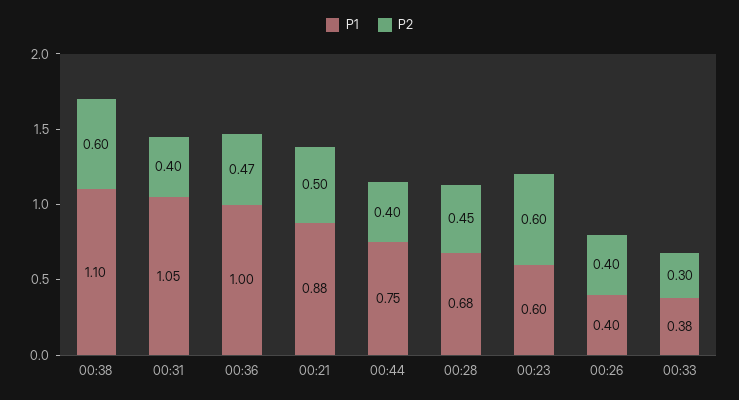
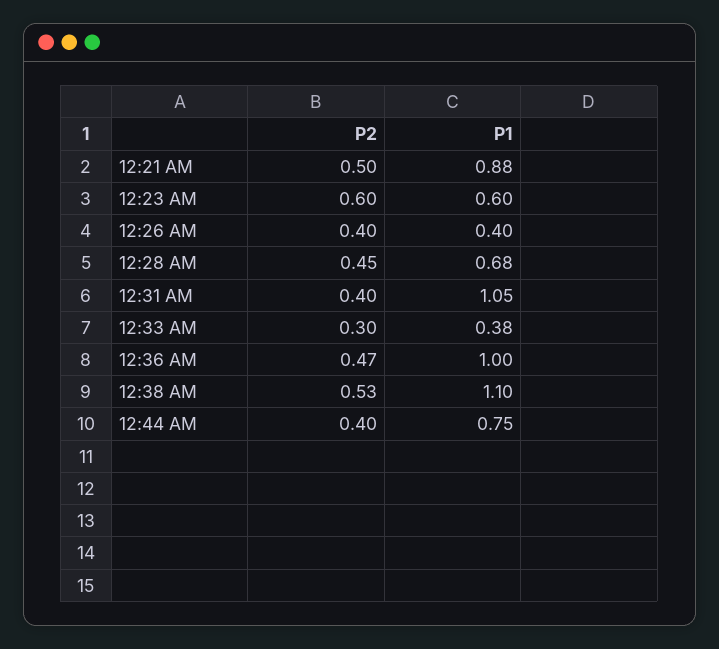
P2, 00:38: 0.6 -> 0.53

